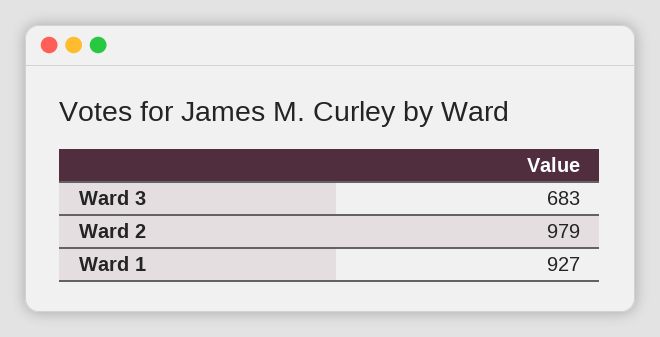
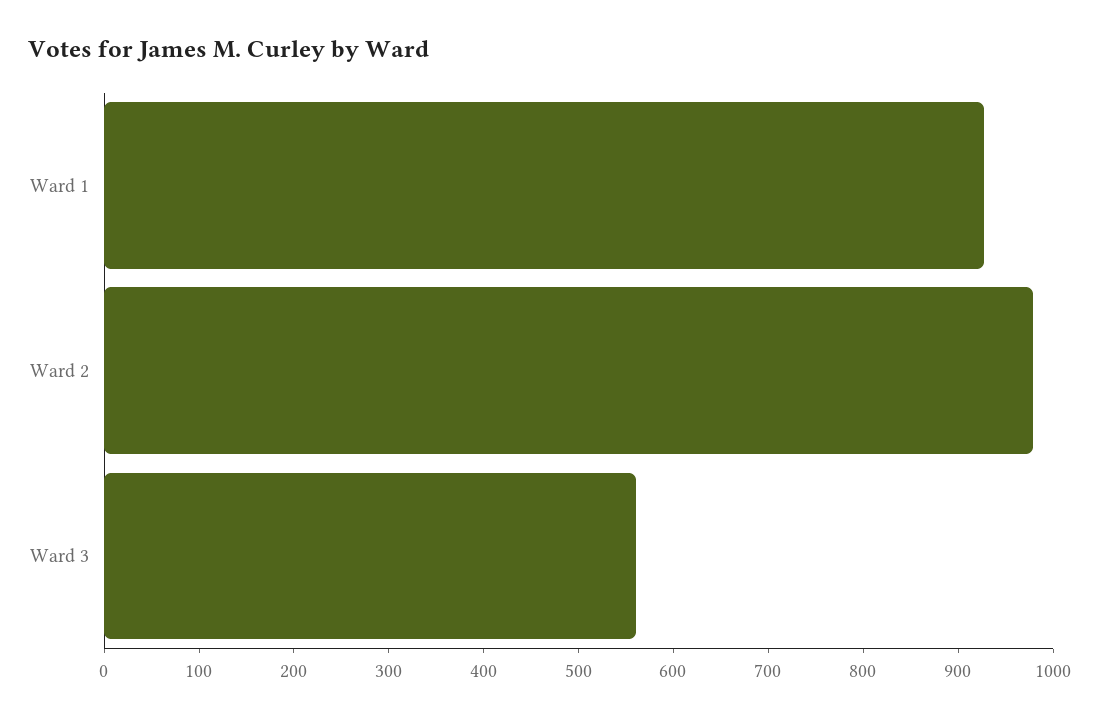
Ward 3: 683 -> 560

